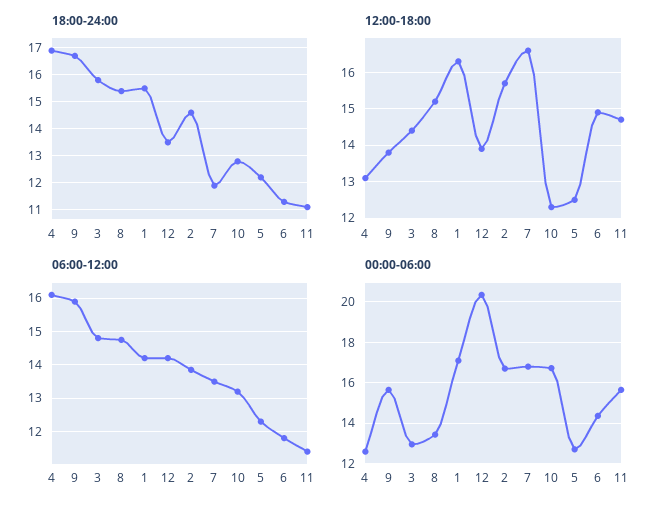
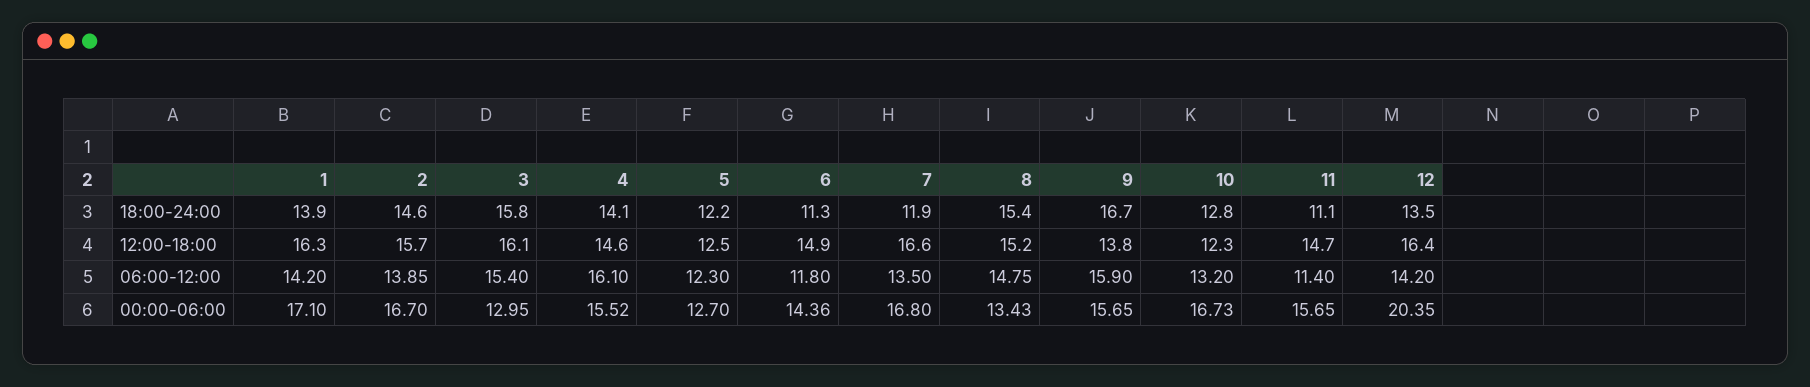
18:00-24:00, 4: 17 -> 14.1
18:00-24:00, 1: 15.5 -> 13.9
12:00-18:00, 4: 13 -> 14.6
12:00-18:00, 3: 14.5 -> 16.1
12:00-18:00, 12: 14 -> 16.4
06:00-12:00, 3: 14.8 -> 15.4
00:00-06:00, 4: 12.5 -> 15.52

